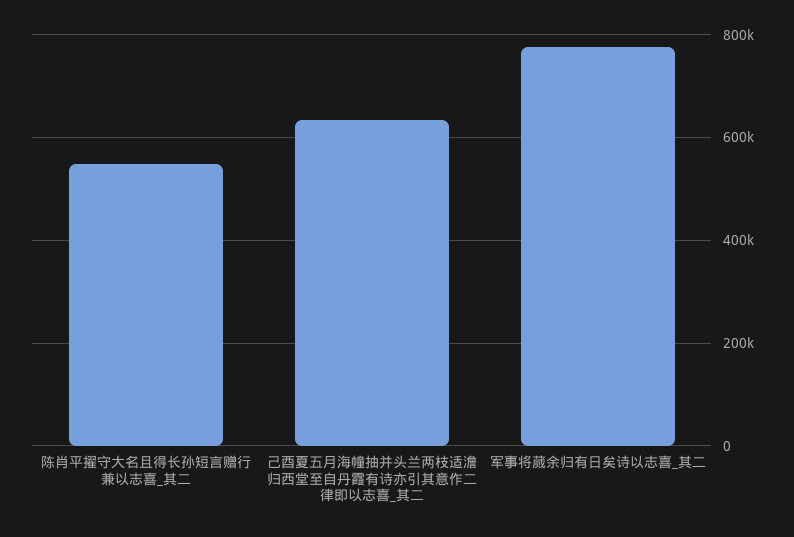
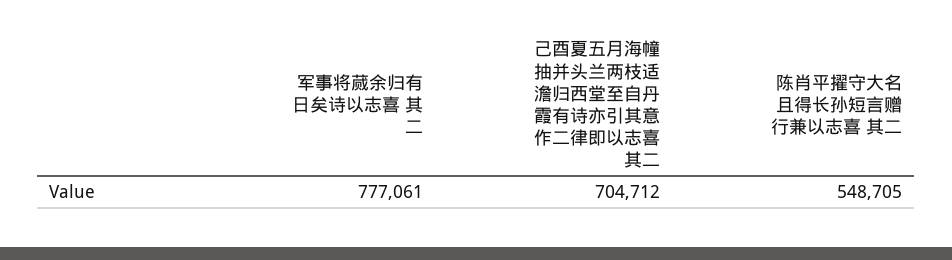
己酉夏五月海幢抽并头兰两枝适澹归西堂至自丹霞有诗亦引其意作二律即以志喜_其二: 640000 -> 704712

